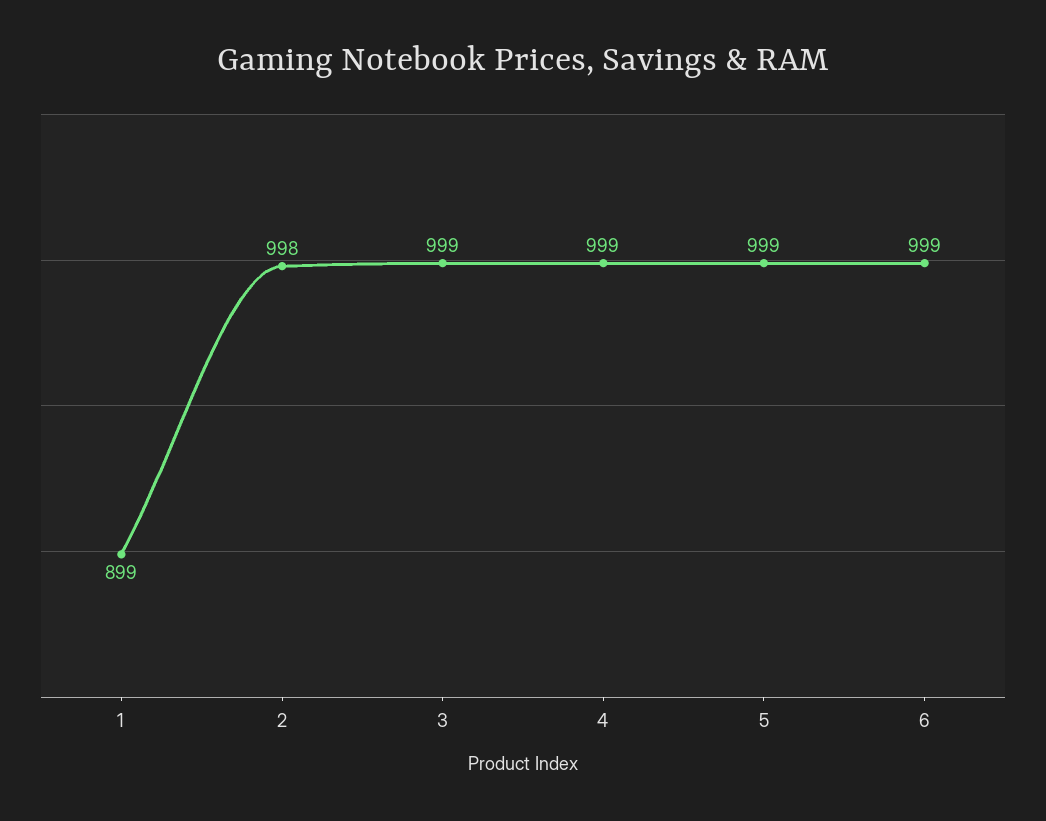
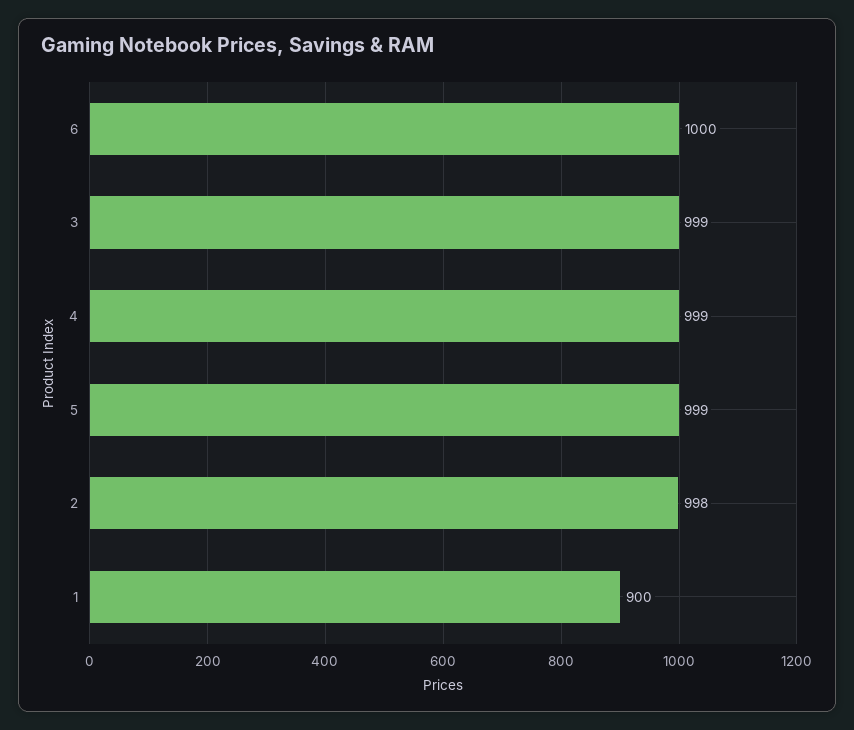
1: 899 -> 900
6: 999 -> 1000

